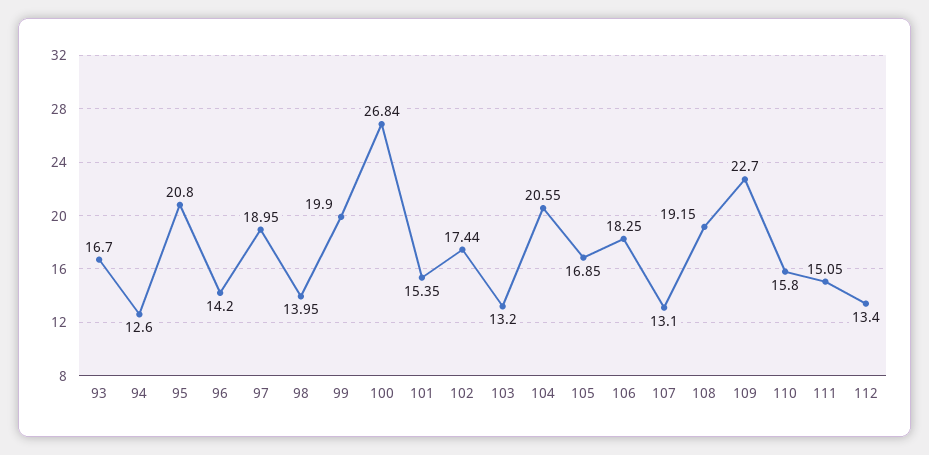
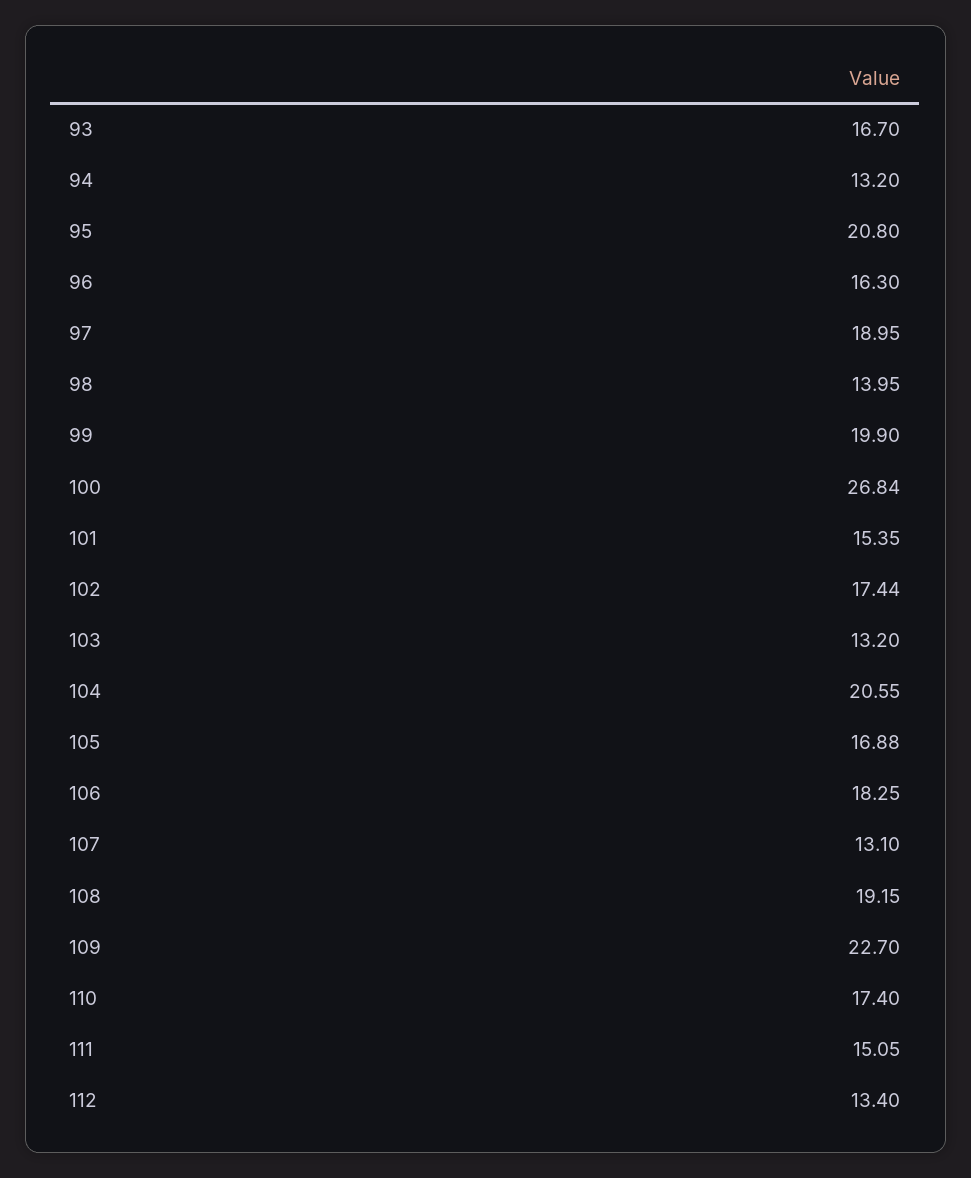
94: 12.6 -> 13.2
96: 14.2 -> 16.3
105: 16.85 -> 16.88
110: 15.8 -> 17.4

